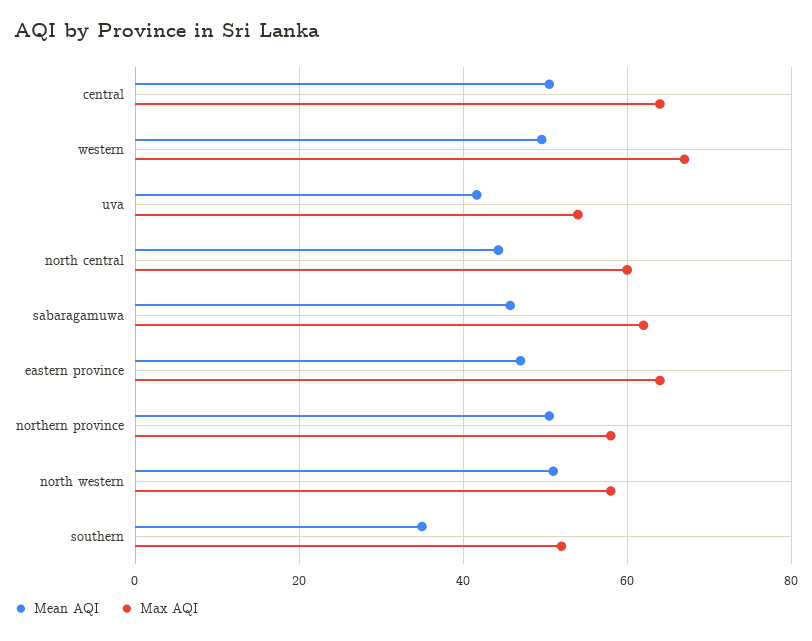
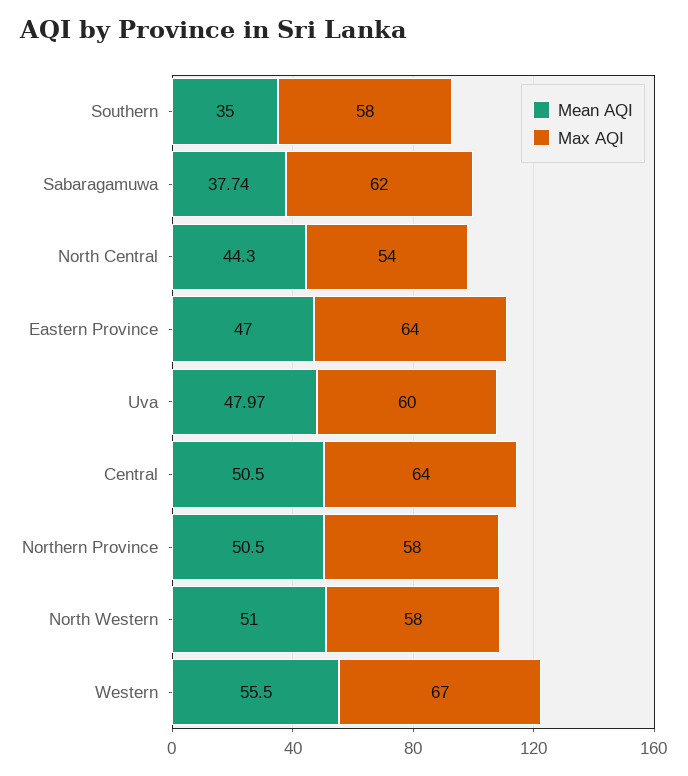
Mean AQI, western: 50 -> 55.5
Mean AQI, uva: 42 -> 47.97
Max AQI, uva: 54 -> 60
Max AQI, north central: 60 -> 54
Mean AQI, sabaragamuwa: 46 -> 37.74
Max AQI, southern: 52 -> 58

